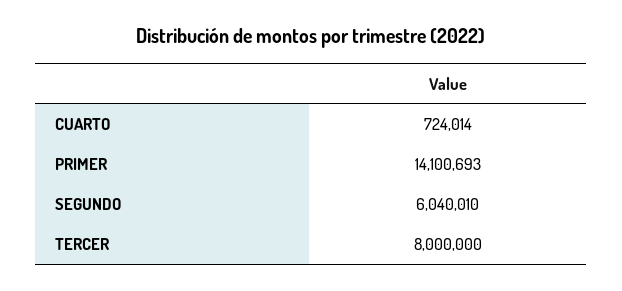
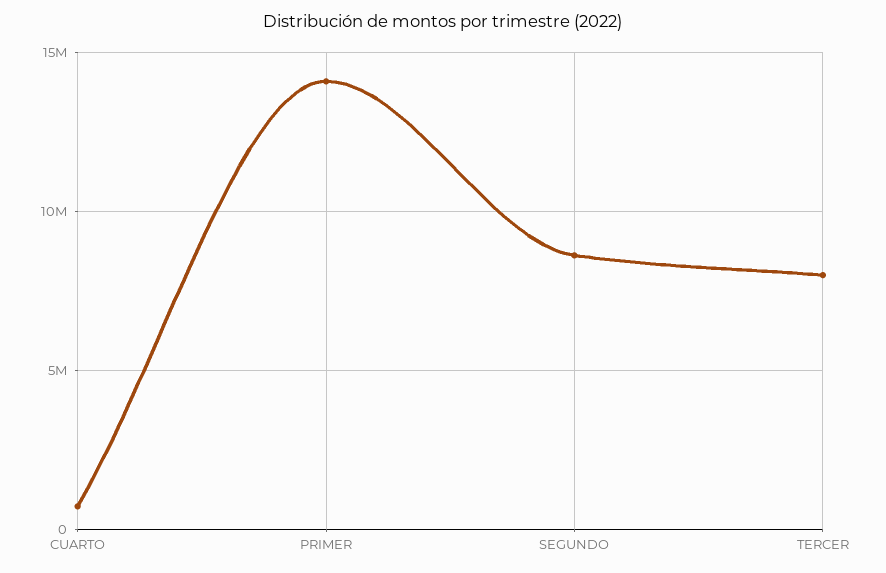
SEGUNDO: 6040010 -> 8500000

